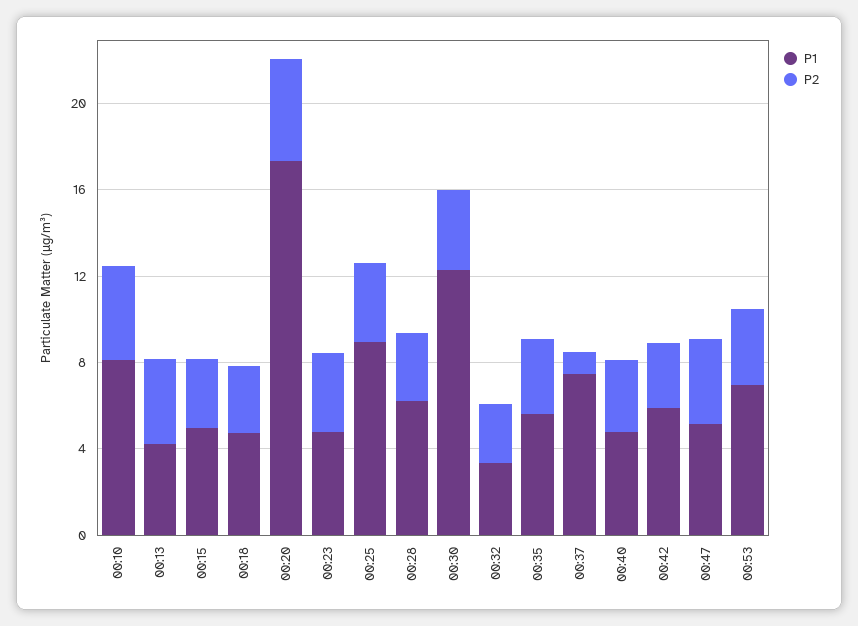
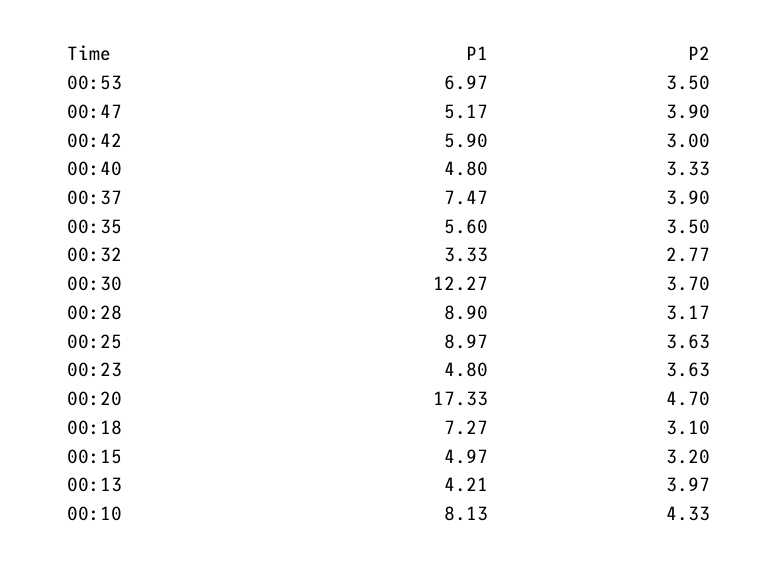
P1, 00:18: 5 -> 7.27
P1, 00:28: 6 -> 8.9
P2, 00:37: 1 -> 3.9

